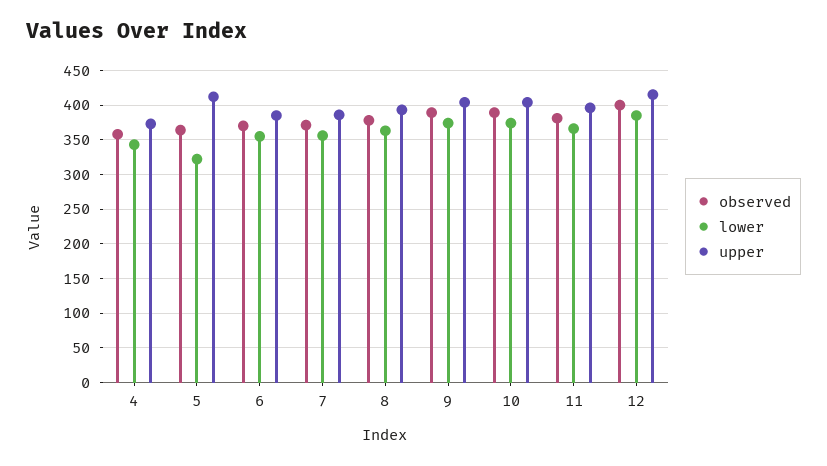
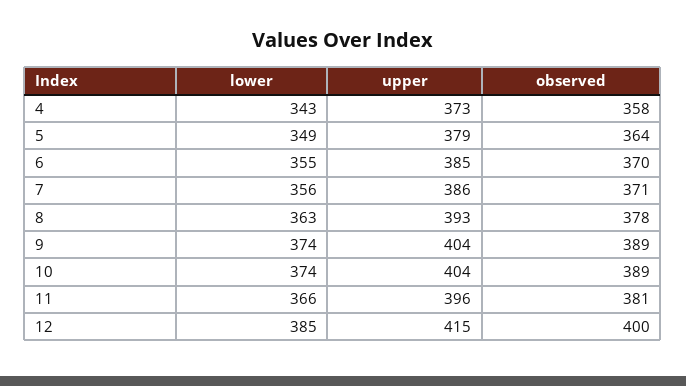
lower, 5: 320 -> 349
upper, 5: 410 -> 379

